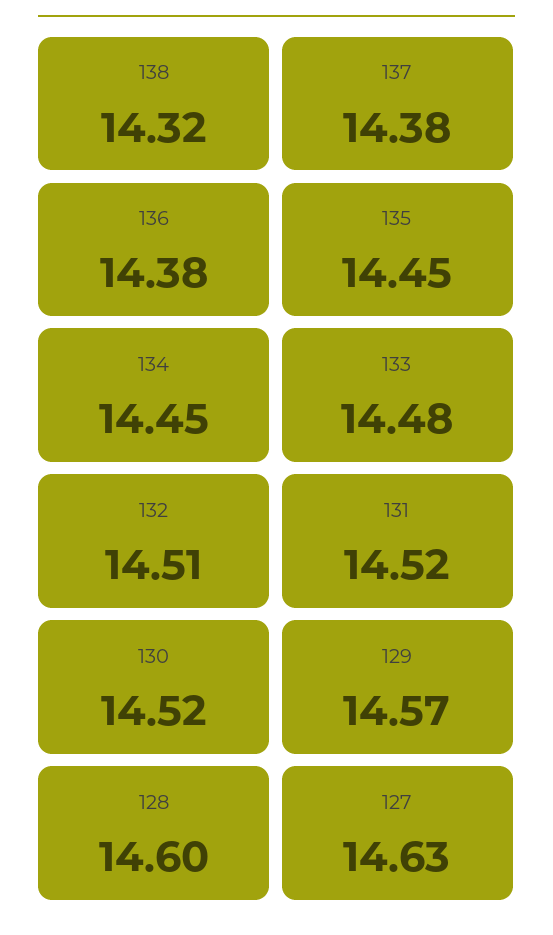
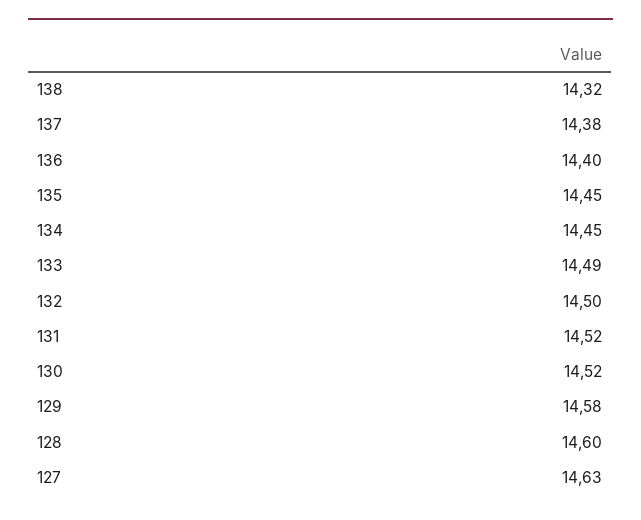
136: 14.38 -> 14.4
133: 14.48 -> 14.49
132: 14.51 -> 14.5
129: 14.57 -> 14.58

